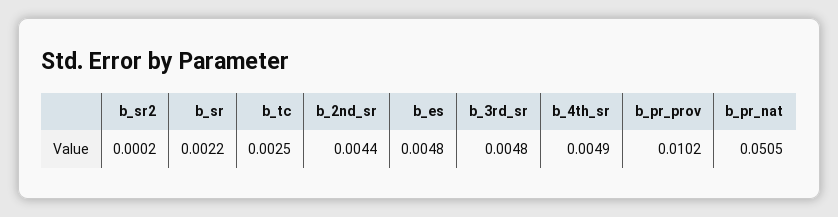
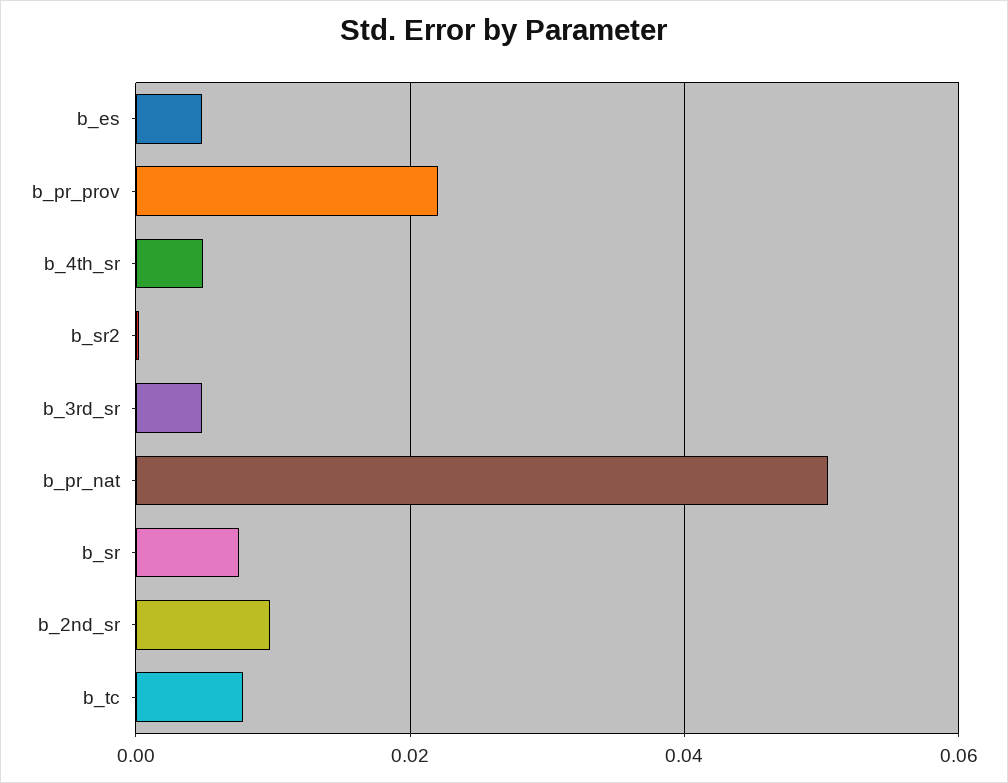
b_sr: 0.0022 -> 0.008
b_tc: 0.0025 -> 0.008
b_2nd_sr: 0.0044 -> 0.01
b_pr_prov: 0.0102 -> 0.022

